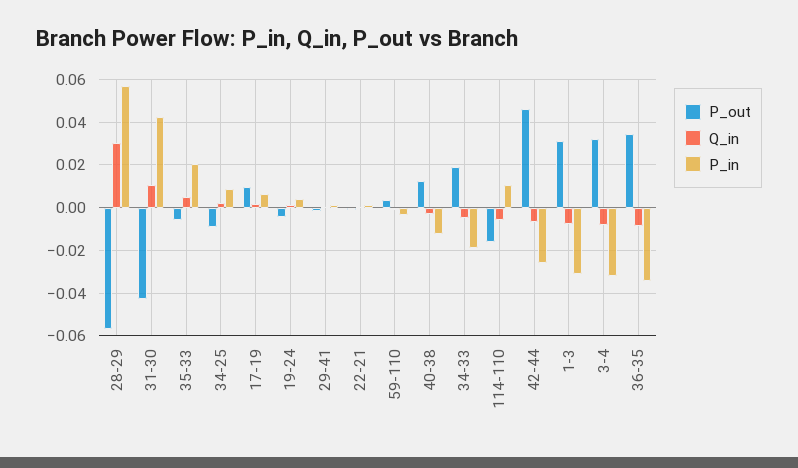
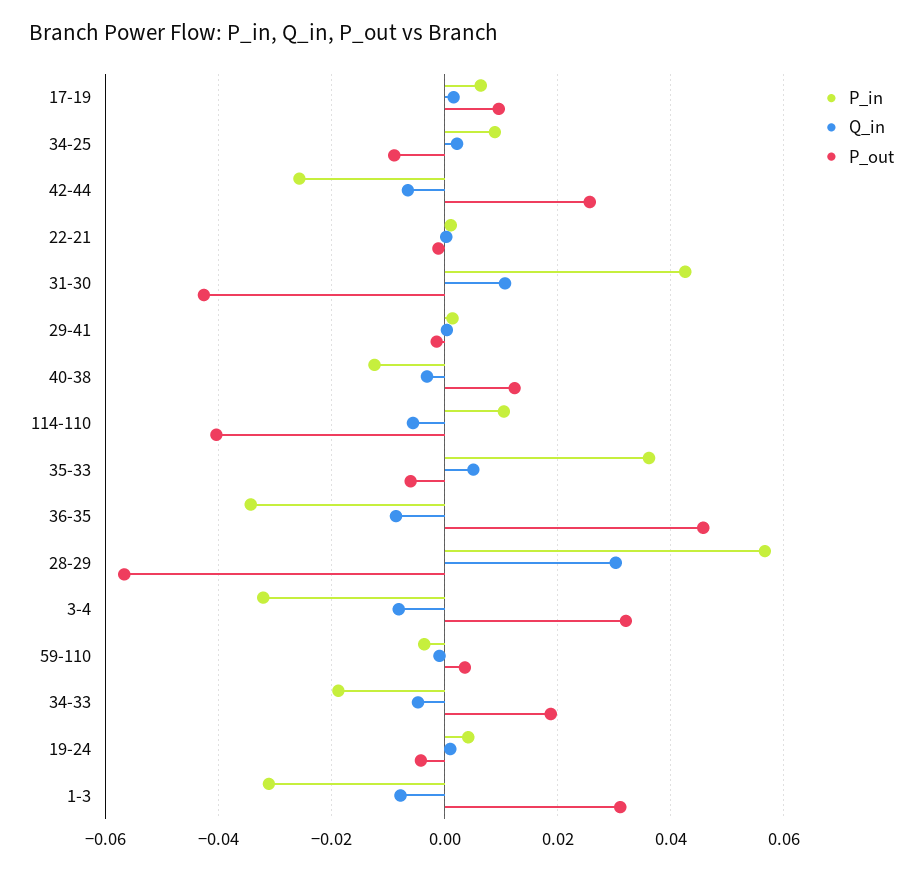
P_in, 35-33: 0.02 -> 0.036
P_out, 114-110: -0.015 -> -0.04
P_out, 42-44: 0.045 -> 0.026
P_out, 36-35: 0.035 -> 0.046

